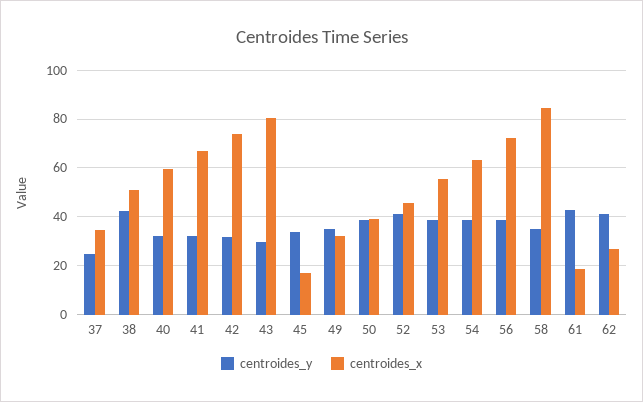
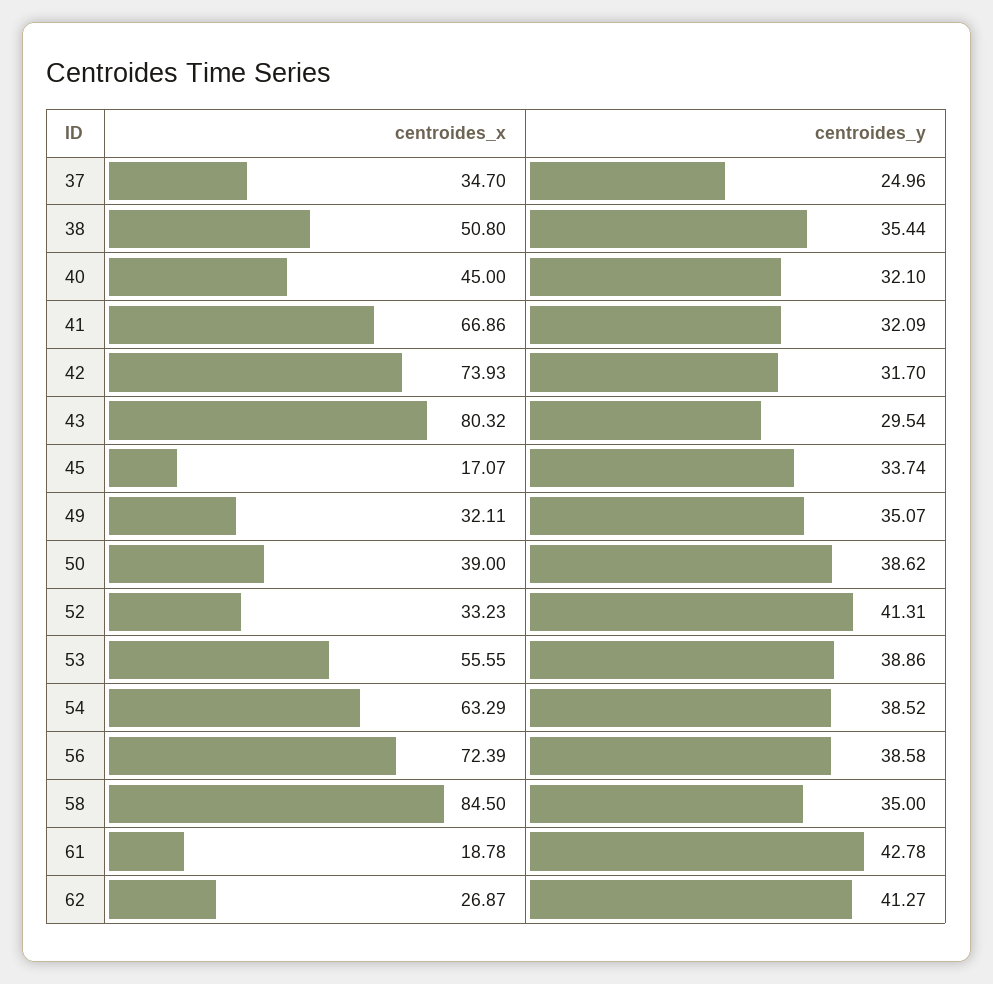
centroides_y, 38: 42.5 -> 35.44
centroides_x, 40: 60 -> 45
centroides_x, 52: 45 -> 33.23

